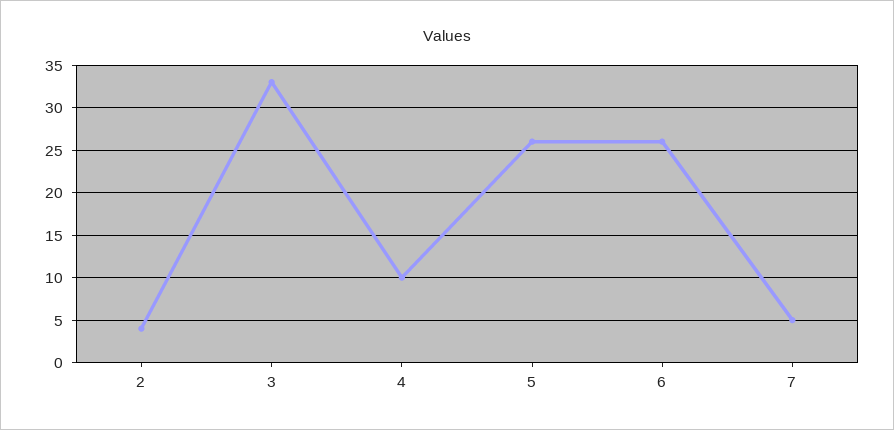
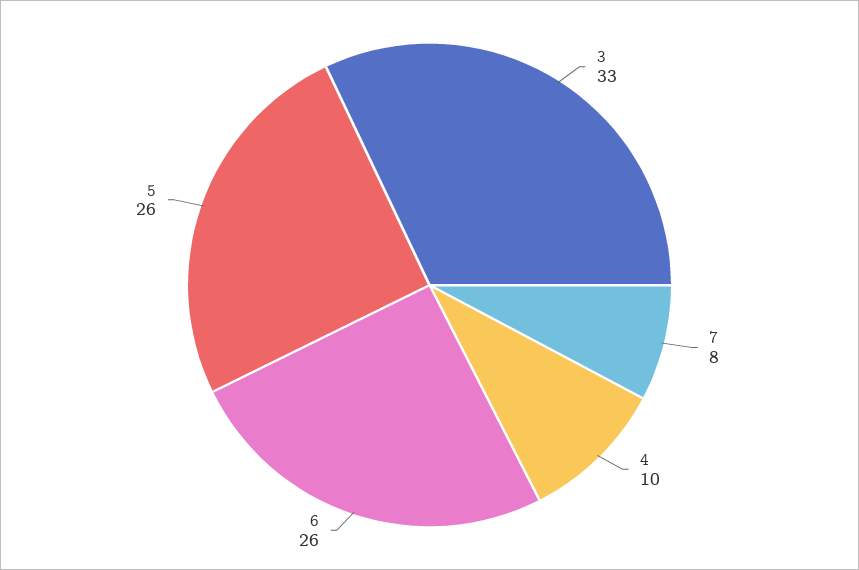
2: 4 -> none
7: 5 -> 8

